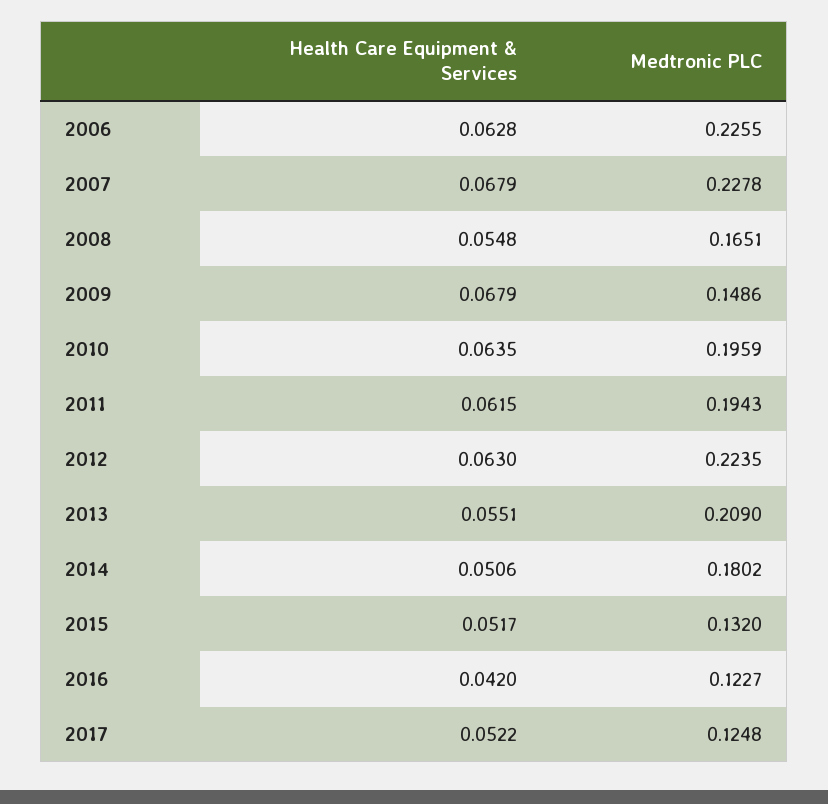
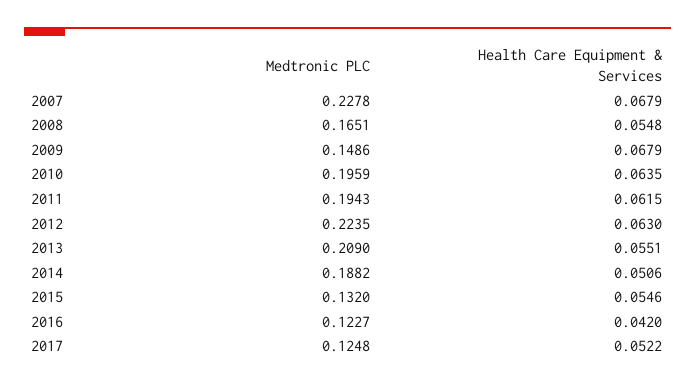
Health Care Equipment & Services, 2006: 0.0628 -> none
Medtronic PLC, 2006: 0.2255 -> none
Medtronic PLC, 2014: 0.1802 -> 0.1882
Health Care Equipment & Services, 2015: 0.0517 -> 0.0546

